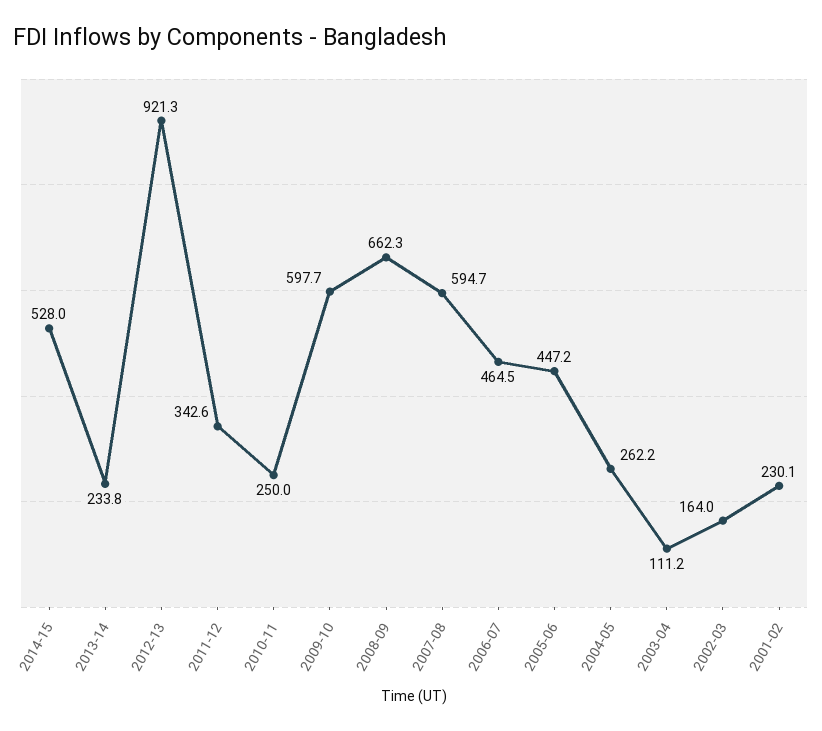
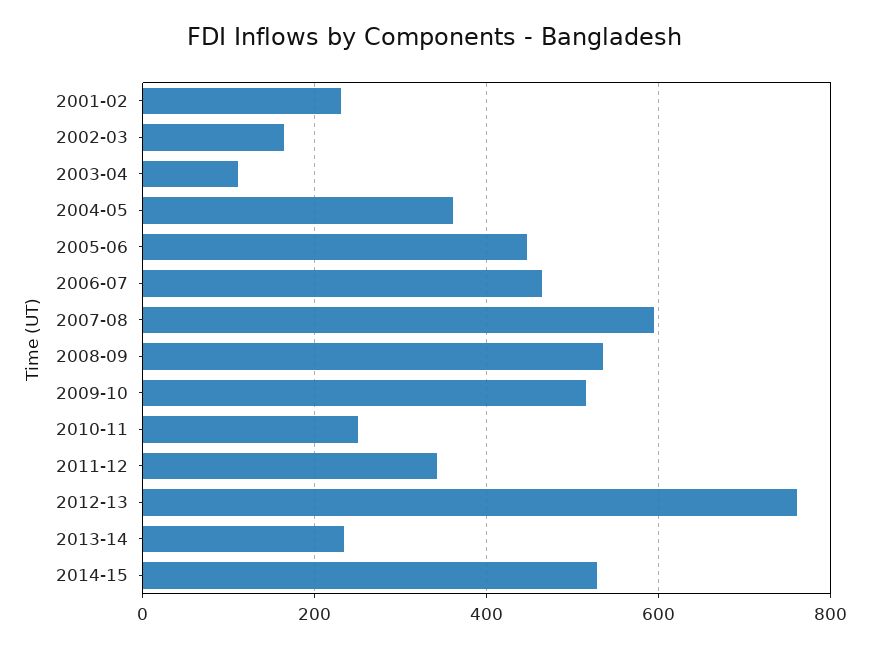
2012-13: 921.3 -> 760
2009-10: 597.7 -> 520
2008-09: 662.3 -> 540
2004-05: 262.2 -> 360

